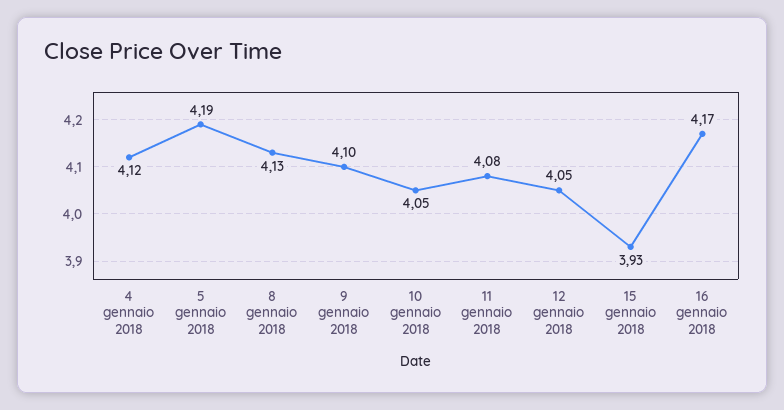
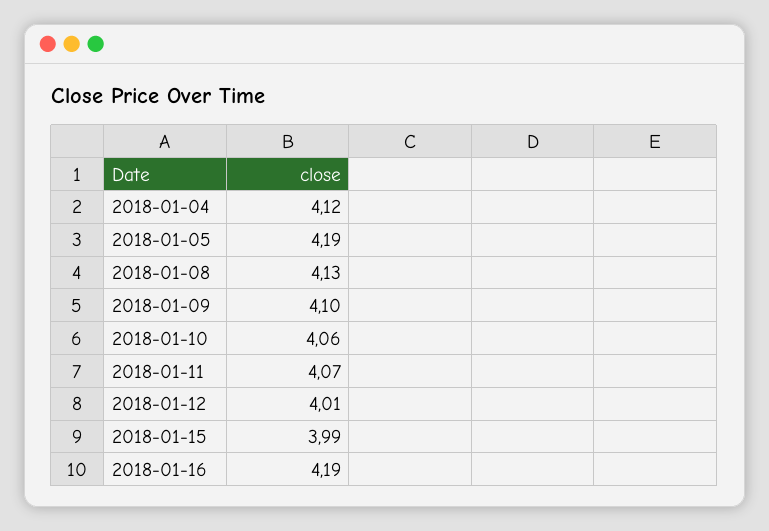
10 gennaio 2018: 4.05 -> 4.06
11 gennaio 2018: 4.08 -> 4.07
12 gennaio 2018: 4.05 -> 4.01
15 gennaio 2018: 3.93 -> 3.99
16 gennaio 2018: 4.17 -> 4.19

